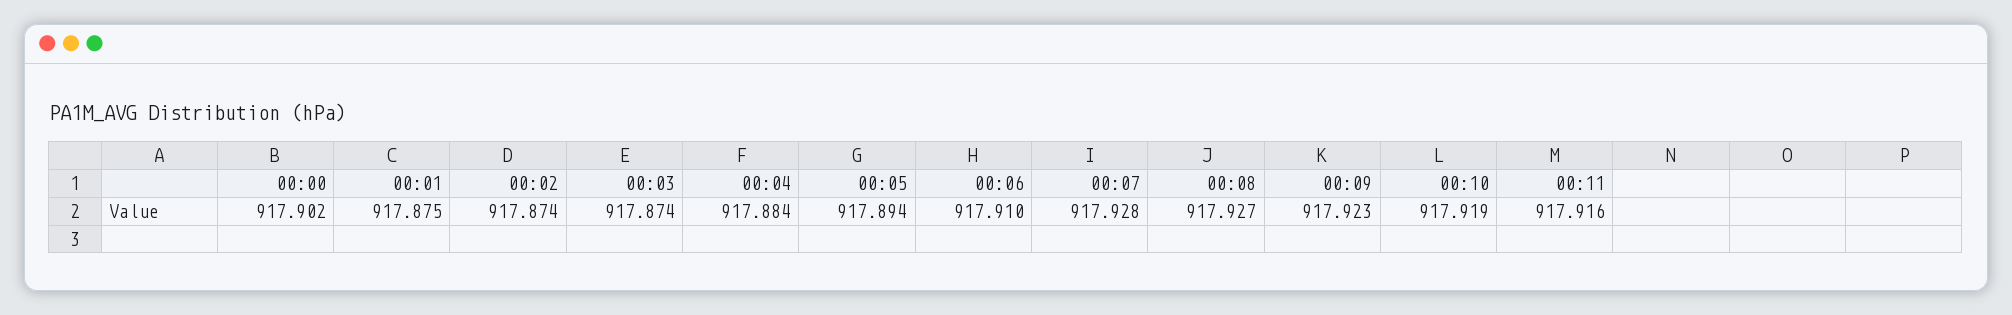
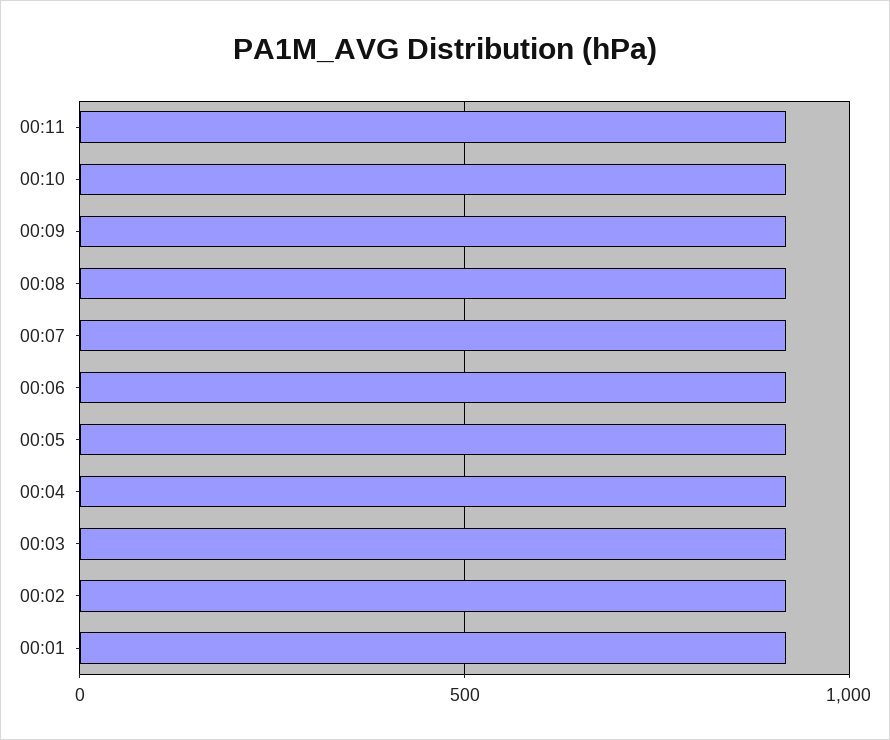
00:00: 917.902 -> none

